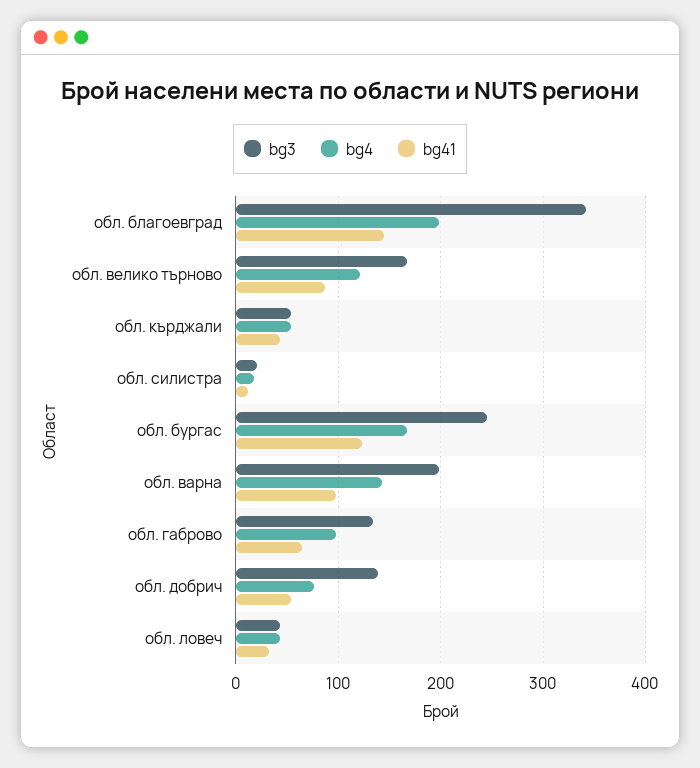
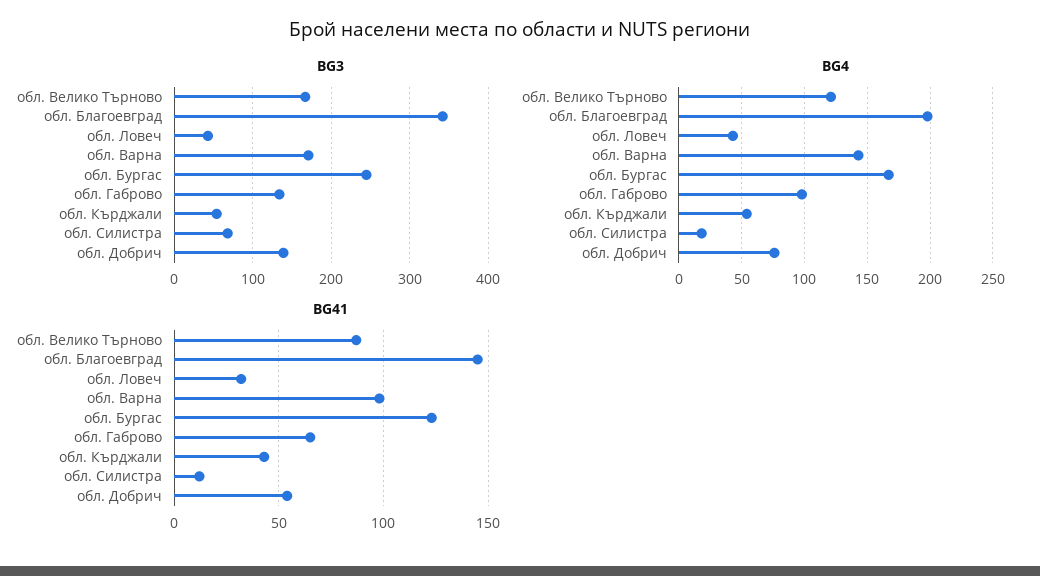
bg3, обл. силистра: 20 -> 70
bg3, обл. варна: 200 -> 170

